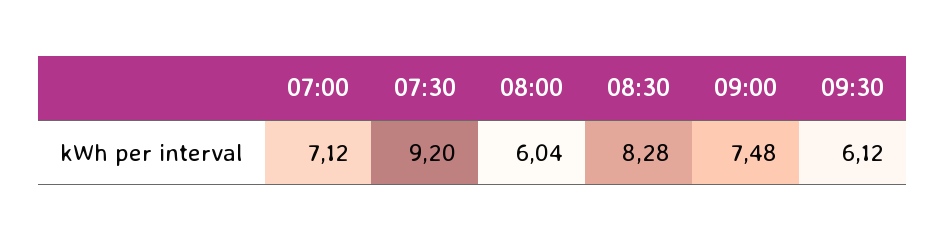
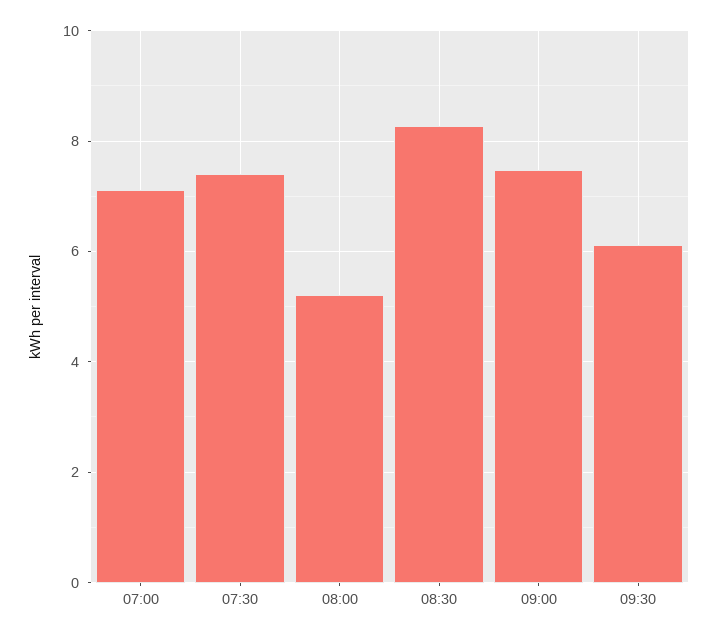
07:30: 9.2 -> 7.4
08:00: 6.04 -> 5.2

